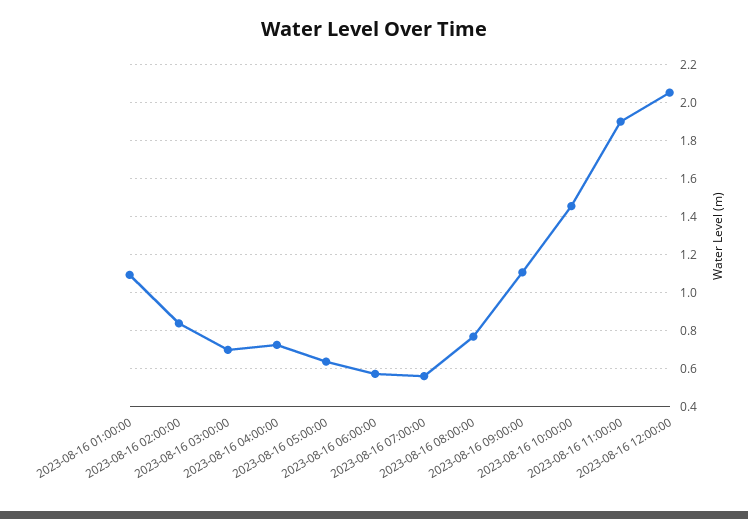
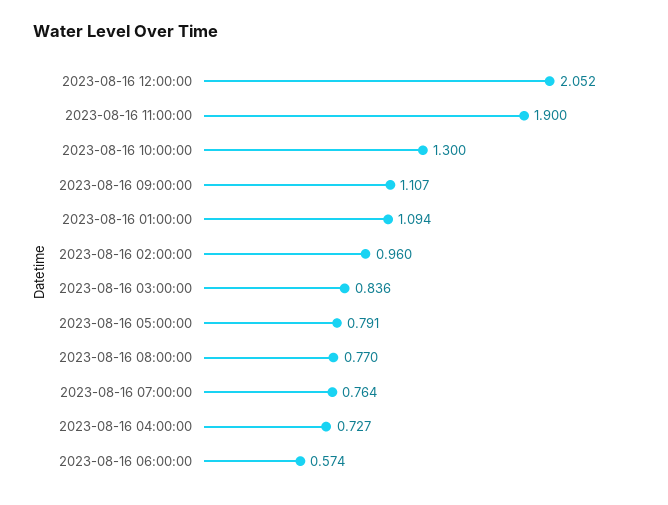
2023-08-16 02:00:00: 0.85 -> 0.96
2023-08-16 03:00:00: 0.7 -> 0.836
2023-08-16 05:00:00: 0.65 -> 0.791
2023-08-16 07:00:00: 0.55 -> 0.764
2023-08-16 10:00:00: 1.45 -> 1.3

